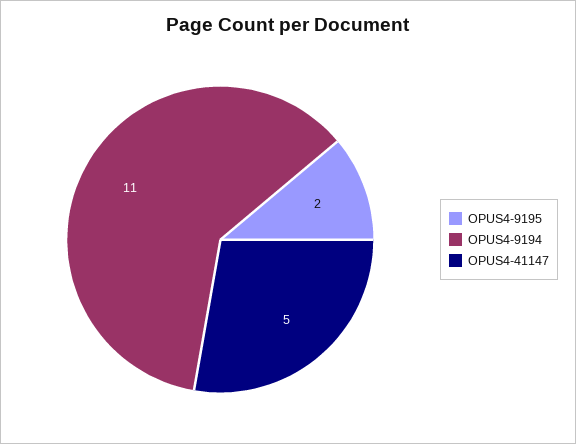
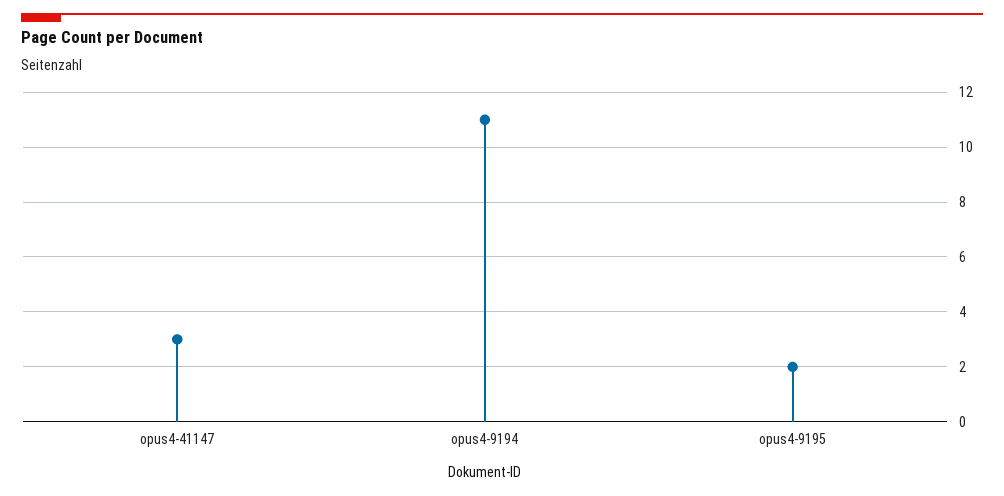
OPUS4-41147: 5 -> 3

